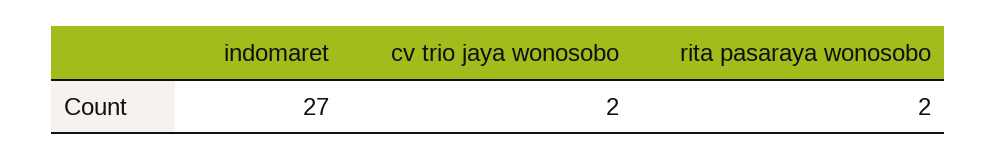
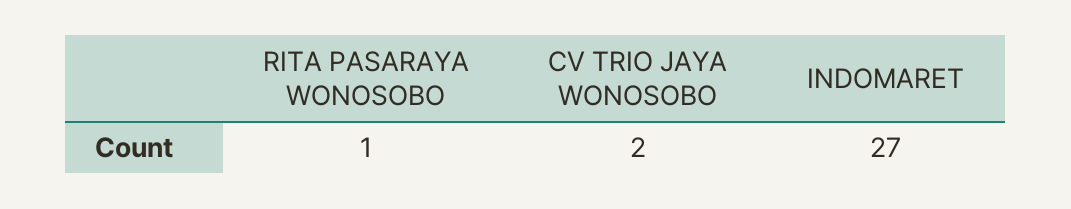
rita pasaraya wonosobo: 2 -> 1

